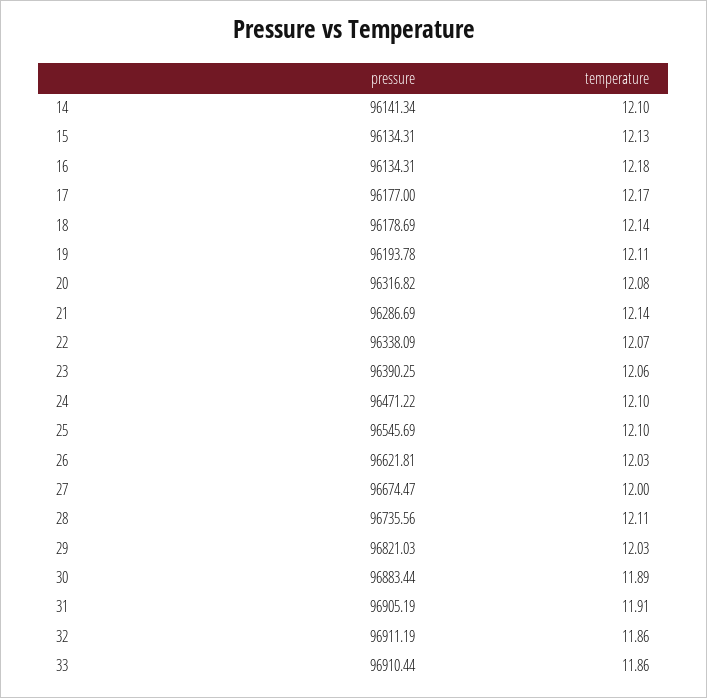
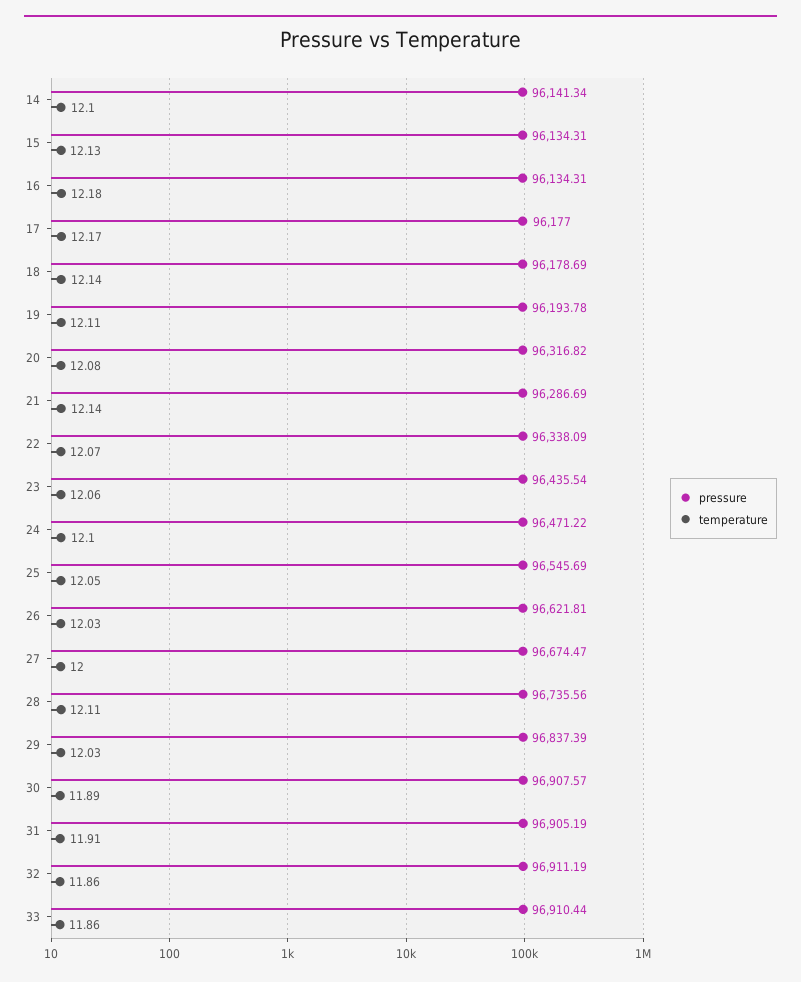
pressure, 23: 96390.25 -> 96435.54
temperature, 25: 12.1 -> 12.05
pressure, 29: 96821.03 -> 96837.39
pressure, 30: 96883.44 -> 96907.57

